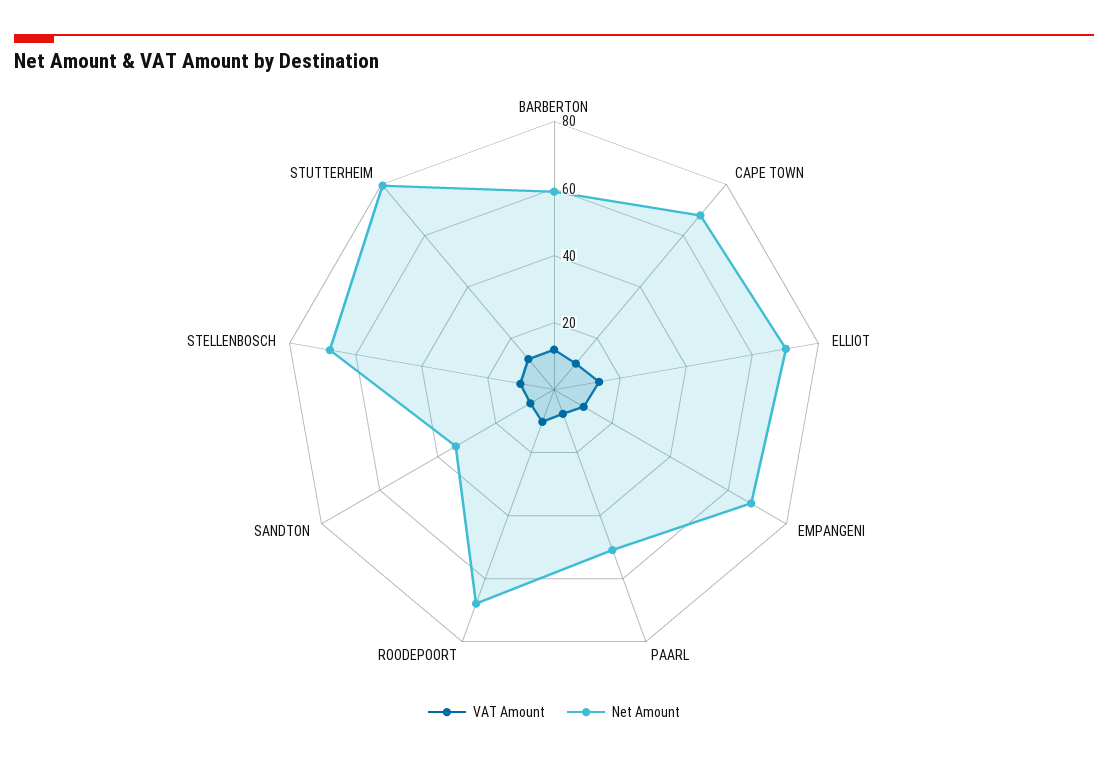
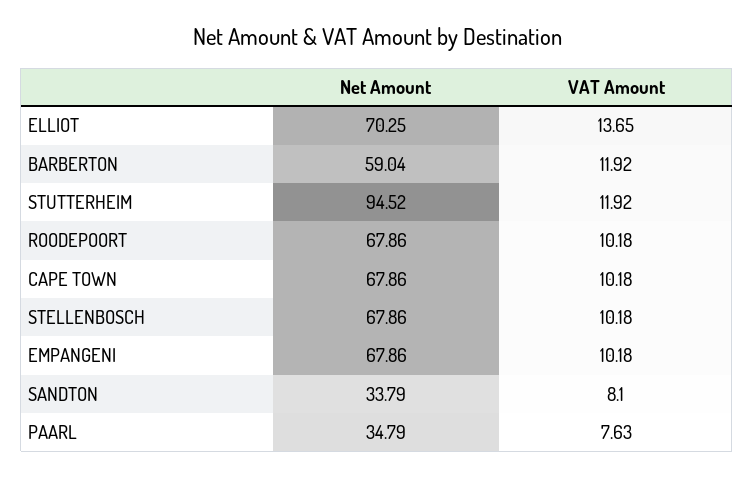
Net Amount, PAARL: 50 -> 34.79
Net Amount, STUTTERHEIM: 80 -> 94.52

